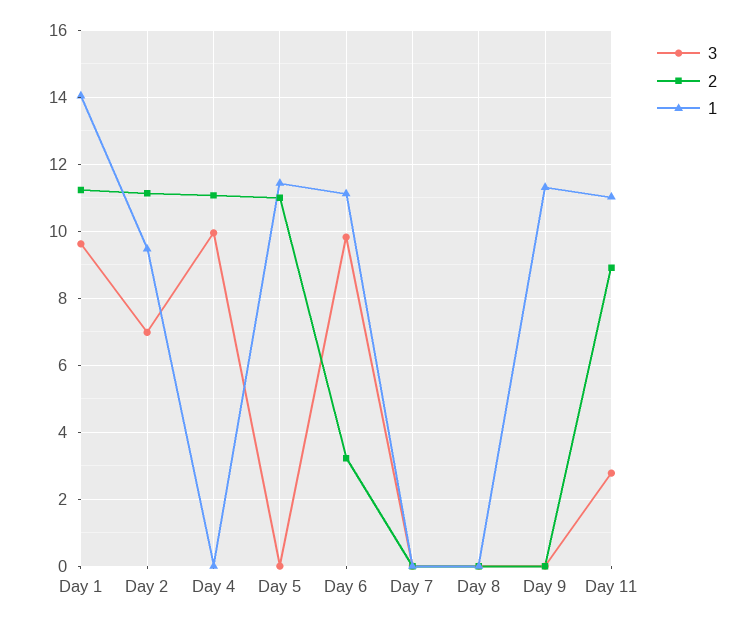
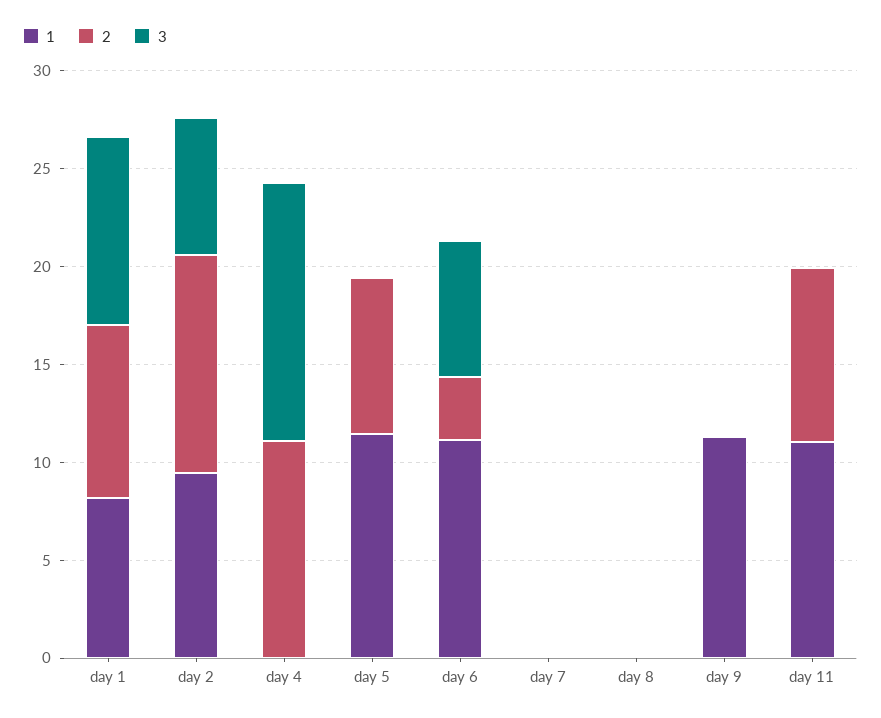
2, Day 1: 11.2 -> 9
1, Day 1: 14 -> 8
3, Day 4: 10 -> 13
2, Day 5: 11 -> 8
3, Day 6: 9.8 -> 7
3, Day 11: 2.8 -> 0

